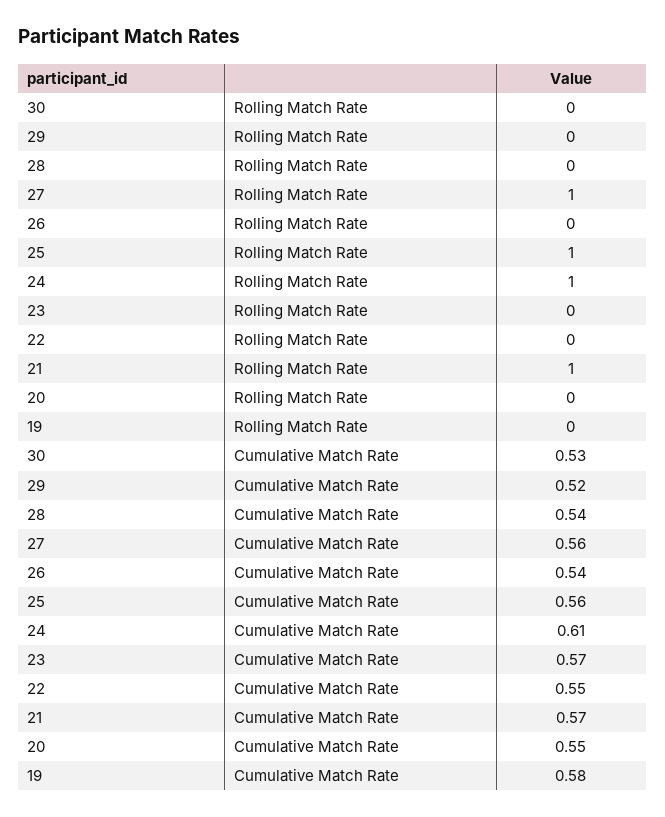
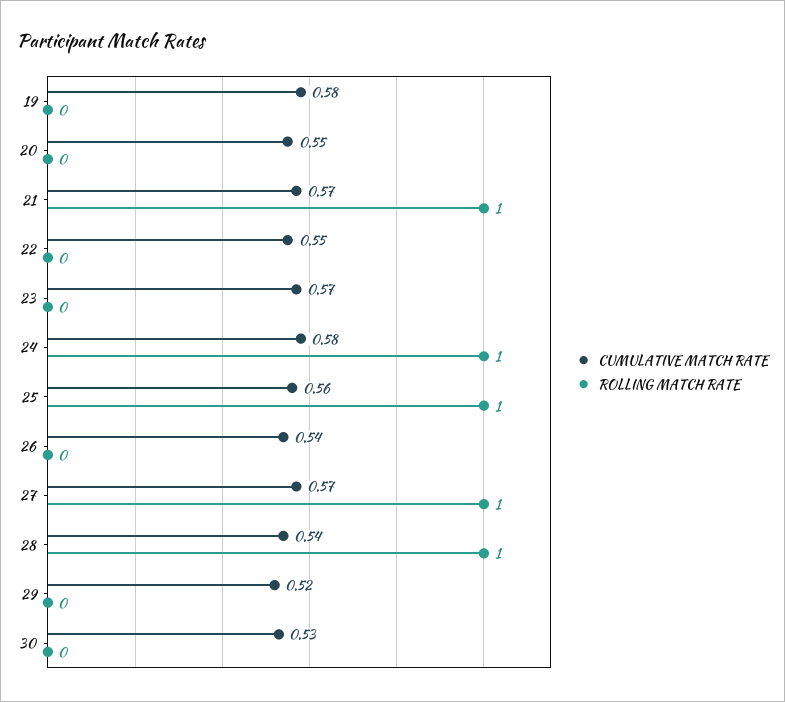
Rolling Match Rate, 28: 0 -> 1
Cumulative Match Rate, 27: 0.56 -> 0.57
Cumulative Match Rate, 24: 0.61 -> 0.58

